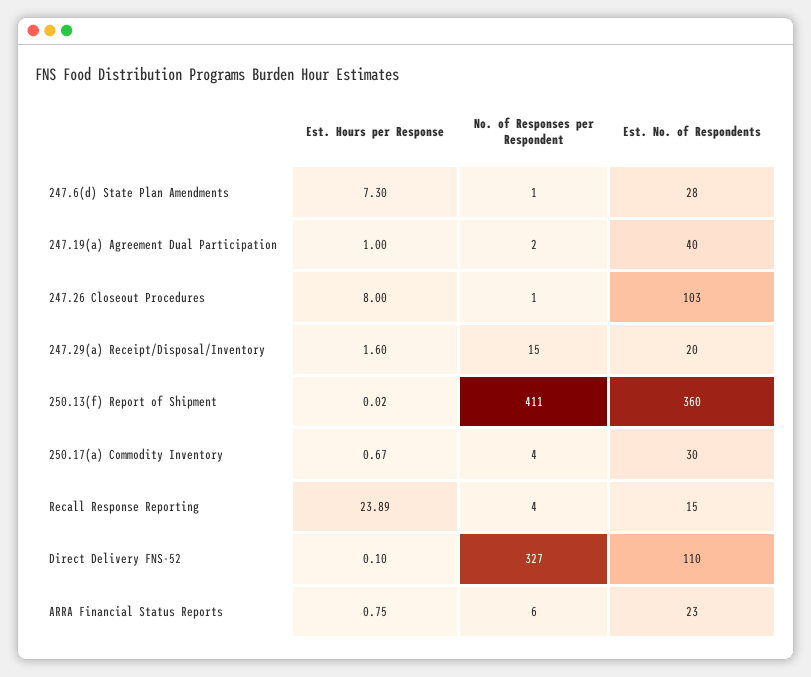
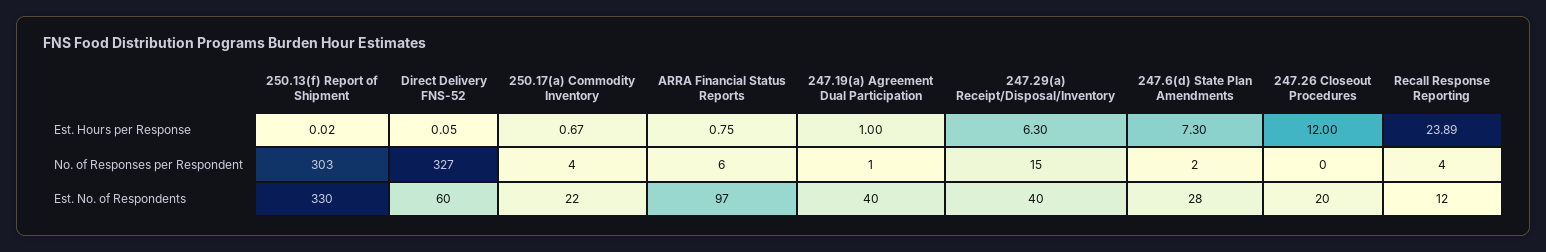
No. of Responses per Respondent, 247.6(d) State Plan Amendments: 1 -> 2
No. of Responses per Respondent, 247.19(a) Agreement Dual Participation: 2 -> 1
Est. Hours per Response, 247.26 Closeout Procedures: 8 -> 12
No. of Responses per Respondent, 247.26 Closeout Procedures: 1 -> 0
Est. No. of Respondents, 247.26 Closeout Procedures: 103 -> 20
Est. Hours per Response, 247.29(a) Receipt/Disposal/Inventory: 1.6 -> 6.3
Est. No. of Respondents, 247.29(a) Receipt/Disposal/Inventory: 20 -> 40
No. of Responses per Respondent, 250.13(f) Report of Shipment: 411 -> 303
Est. No. of Respondents, 250.13(f) Report of Shipment: 360 -> 330
Est. No. of Respondents, 250.17(a) Commodity Inventory: 30 -> 22
Est. No. of Respondents, Recall Response Reporting: 15 -> 12
Est. Hours per Response, Direct Delivery FNS-52: 0.1 -> 0.05
Est. No. of Respondents, Direct Delivery FNS-52: 110 -> 60
Est. No. of Respondents, ARRA Financial Status Reports: 23 -> 97

